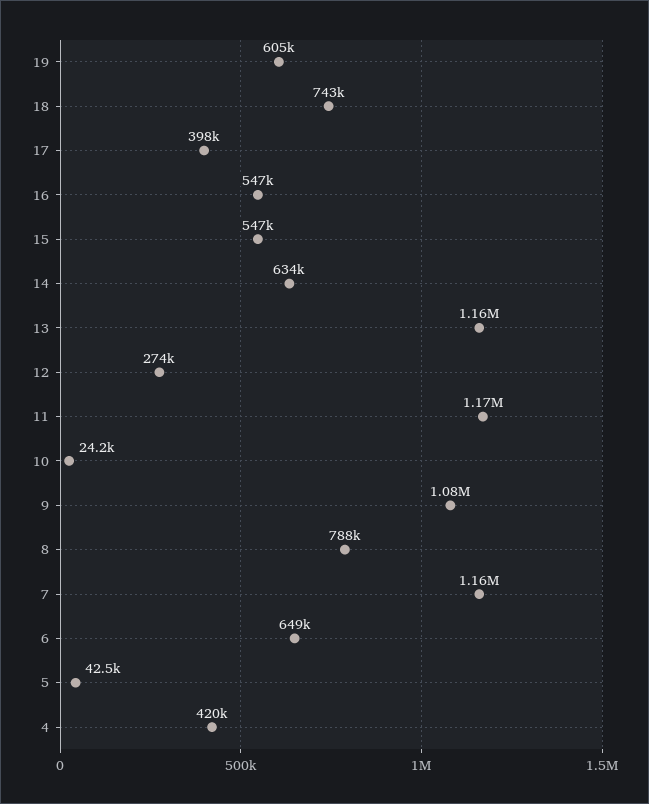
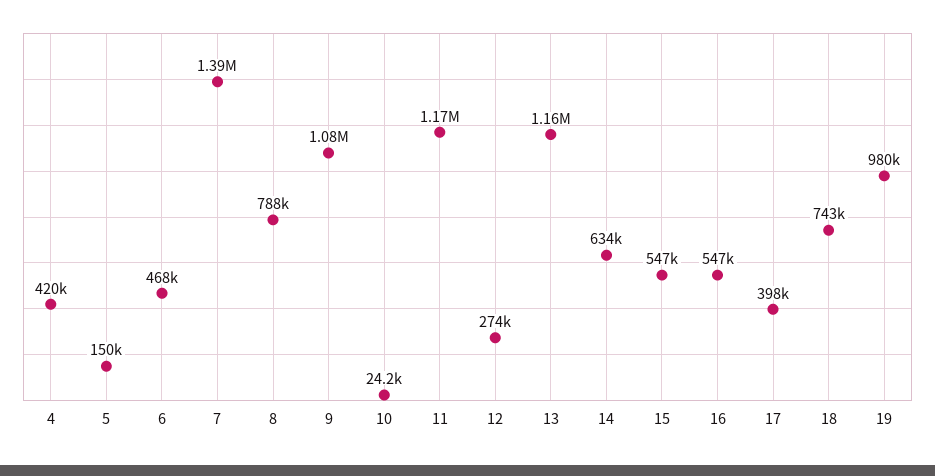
19: 605000 -> 980000
7: 1160000 -> 1390000
6: 649000 -> 468000
5: 42500 -> 150000

